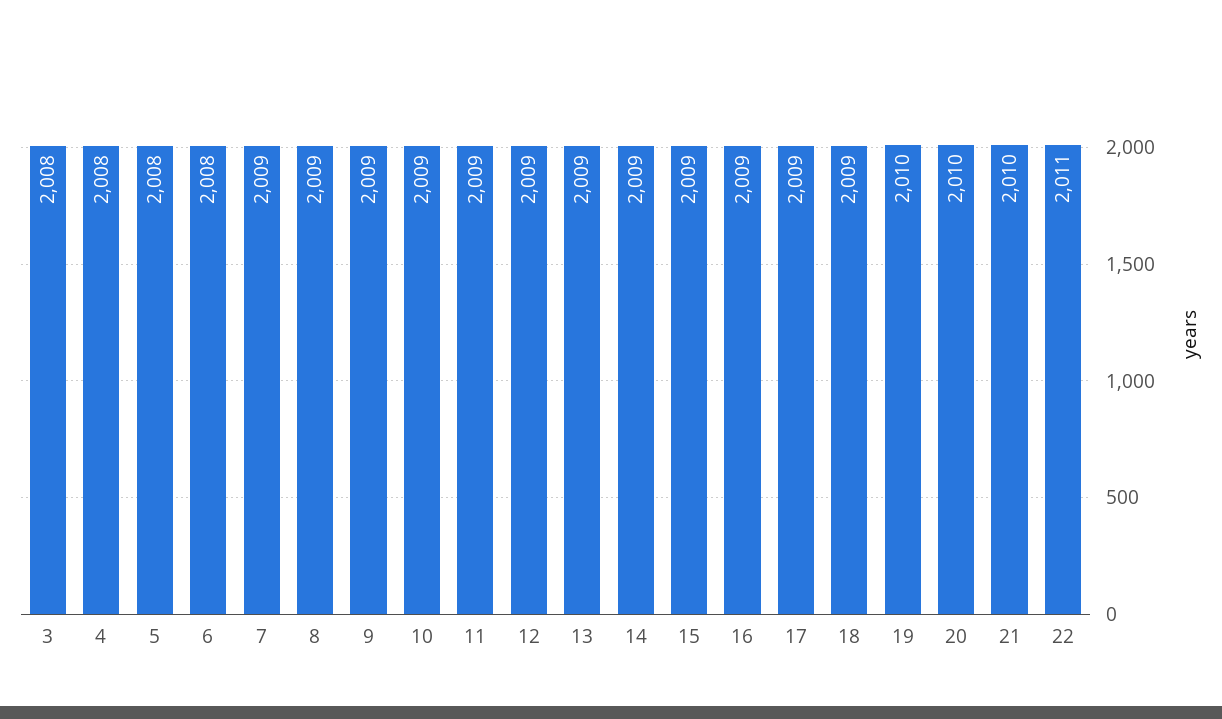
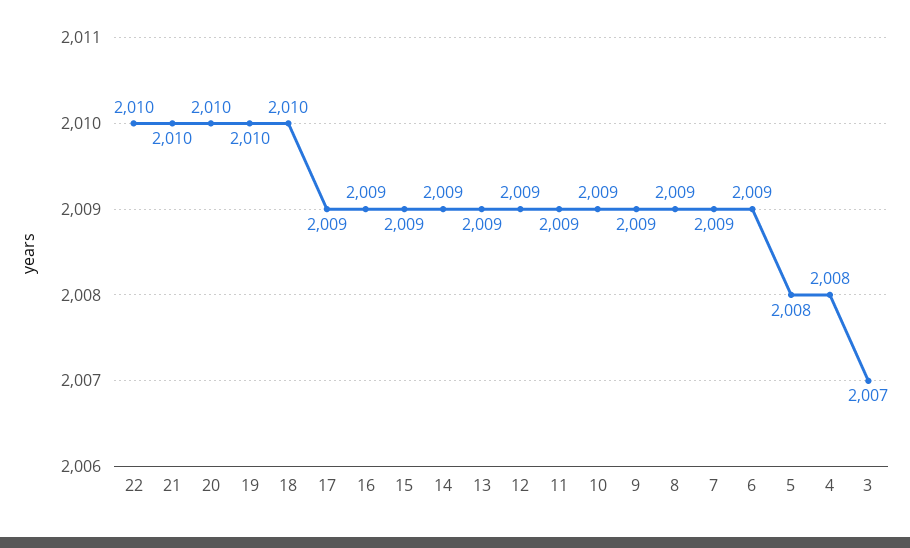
3: 2008 -> 2007
6: 2008 -> 2009
18: 2009 -> 2010
22: 2011 -> 2010

